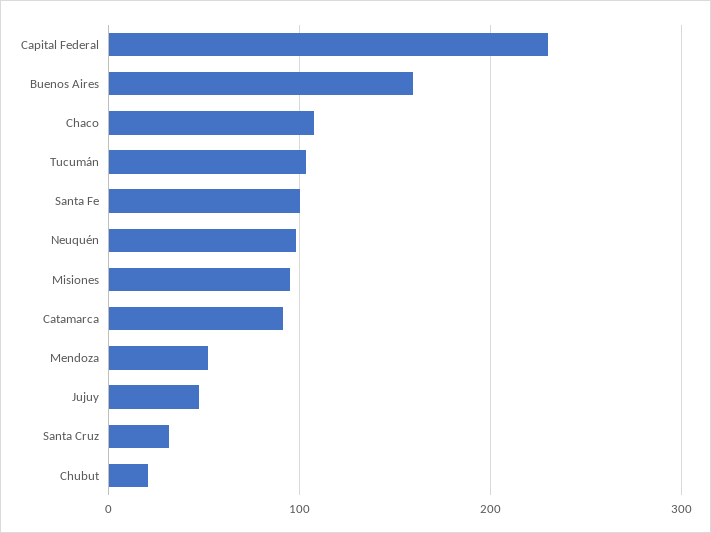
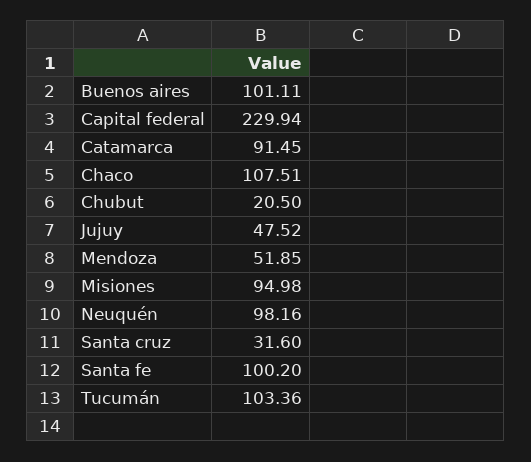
Buenos Aires: 160 -> 101.11

